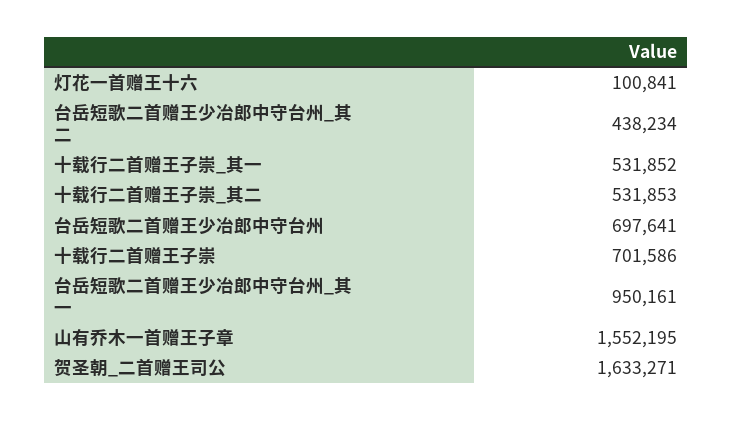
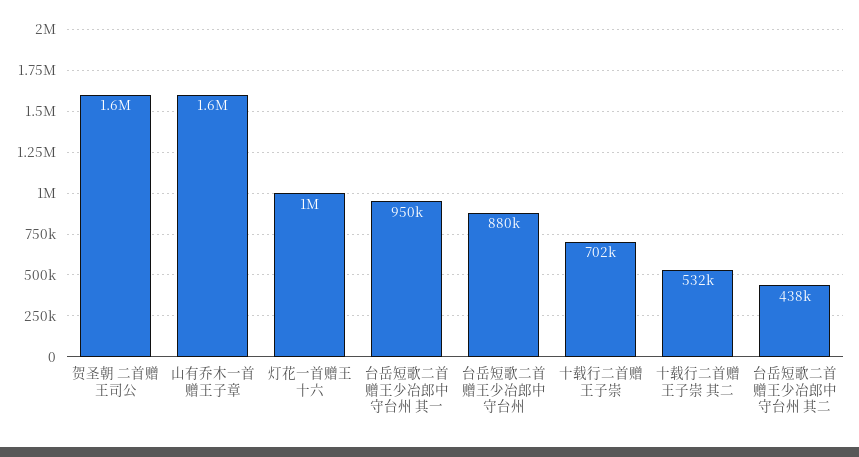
灯花一首赠王十六: 100841 -> 1000000
十载行二首赠王子崇_其一: 531852 -> none
台岳短歌二首赠王少冶郎中守台州: 697641 -> 880000

